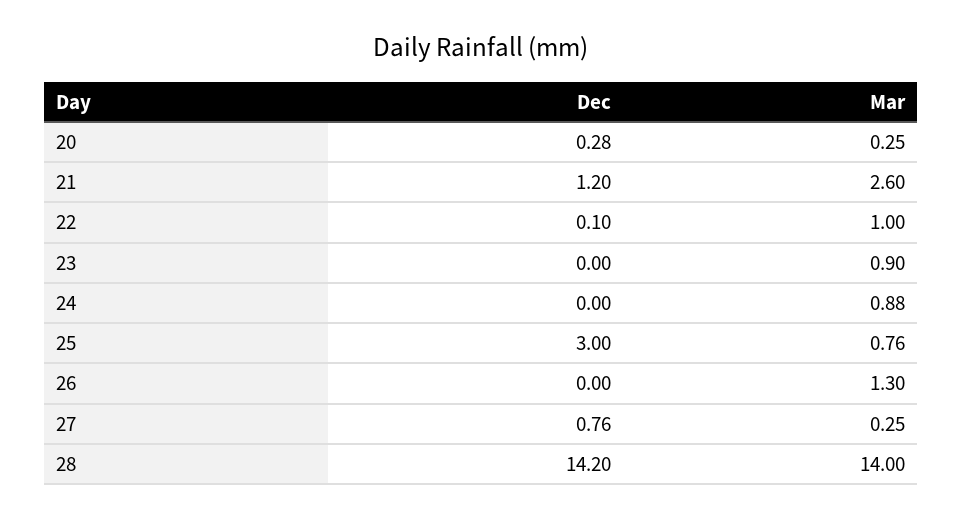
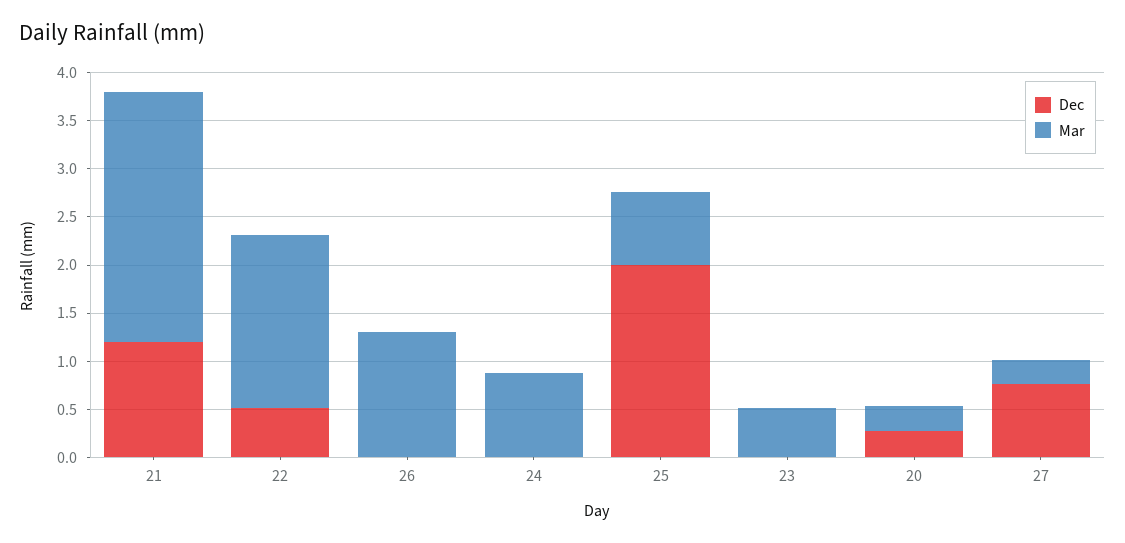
Dec, 22: 0.1 -> 0.5
Mar, 22: 1 -> 1.8
Mar, 23: 0.9 -> 0.5
Dec, 25: 3 -> 2
Dec, 28: 14.2 -> none
Mar, 28: 14 -> none

